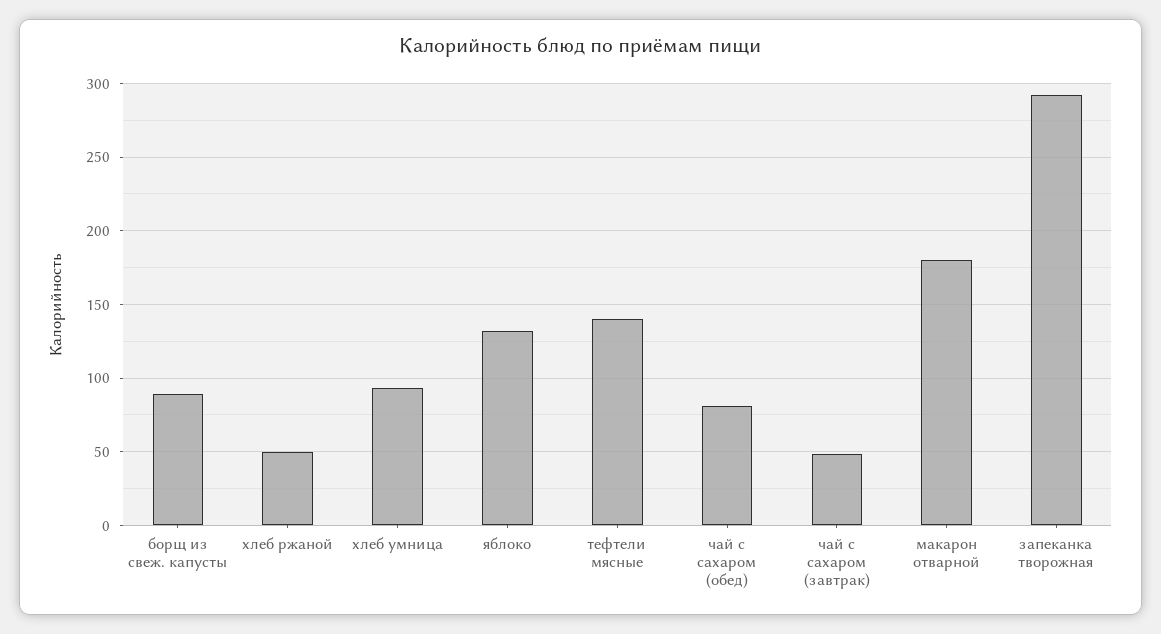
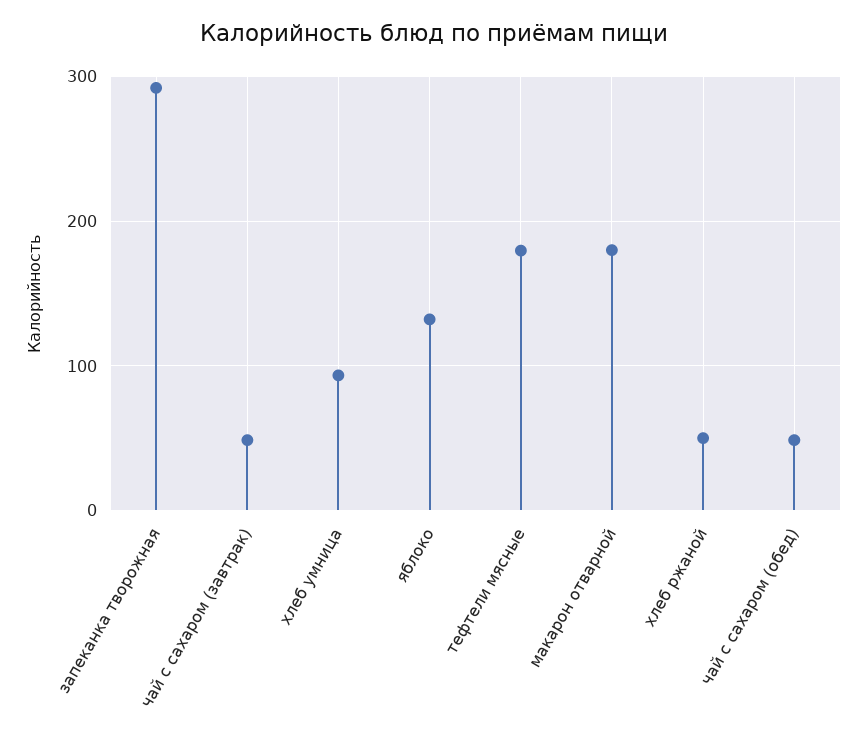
борщ из свеж. капусты: 90 -> none
тефтели мясные: 140 -> 180
чай с сахаром (обед): 80 -> 50

